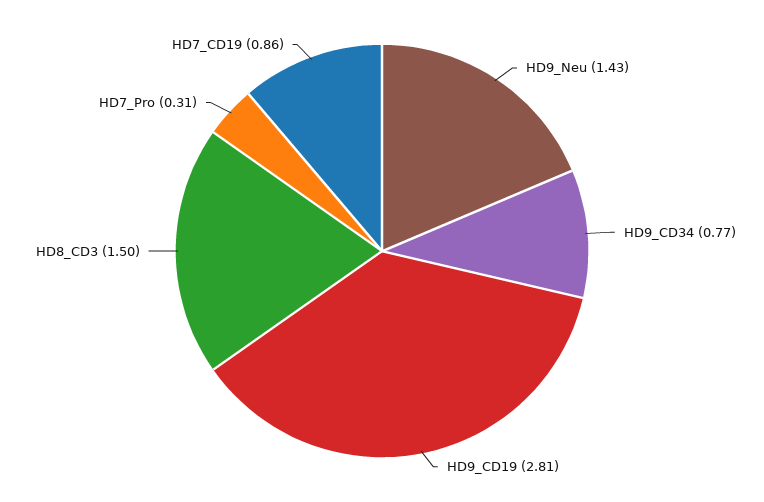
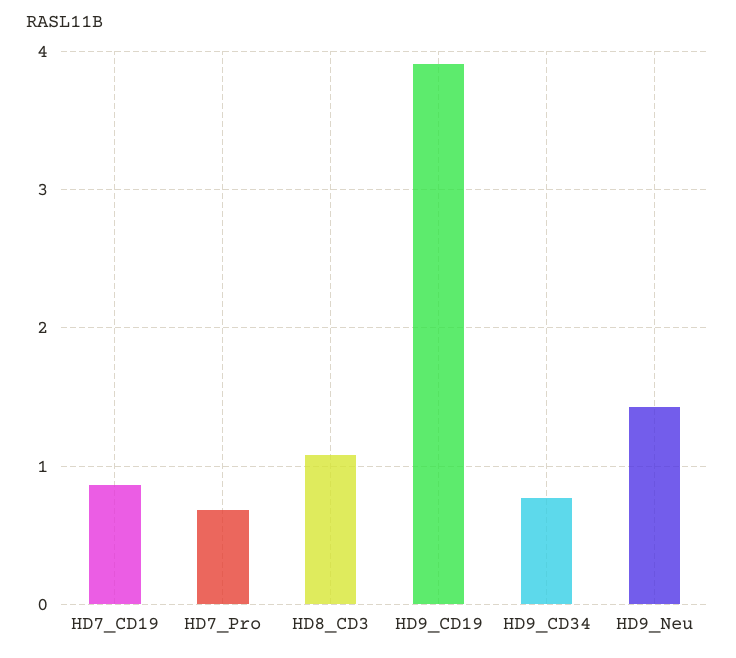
HD9_CD19: 2.81 -> 3.9
HD8_CD3: 1.5 -> 1.1
HD7_Pro: 0.31 -> 0.7

